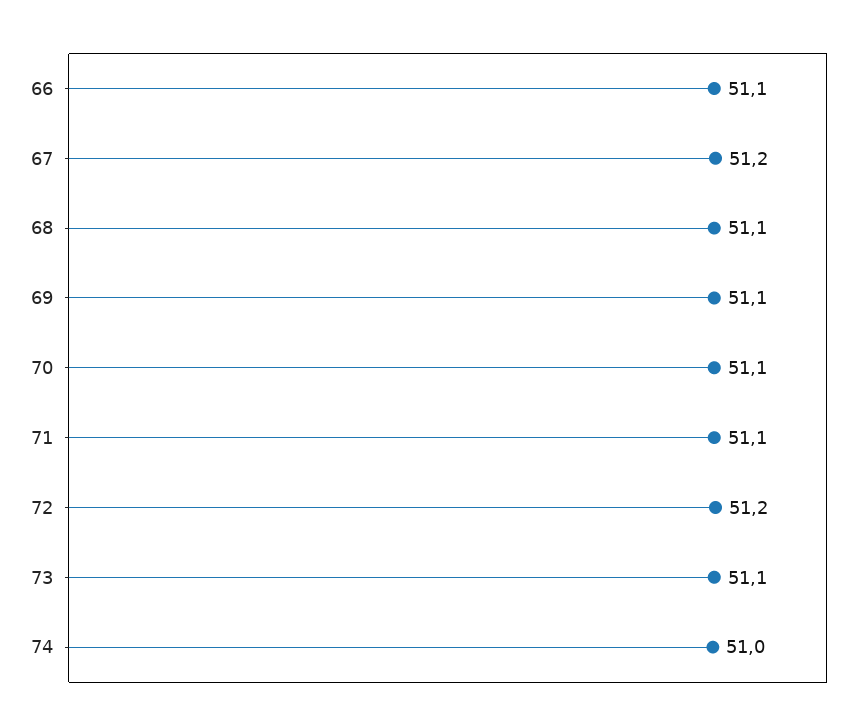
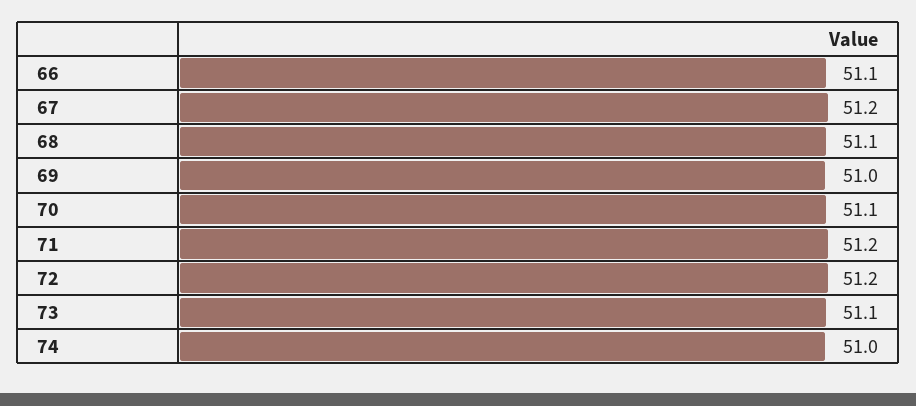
69: 51.1 -> 51
71: 51.1 -> 51.2

